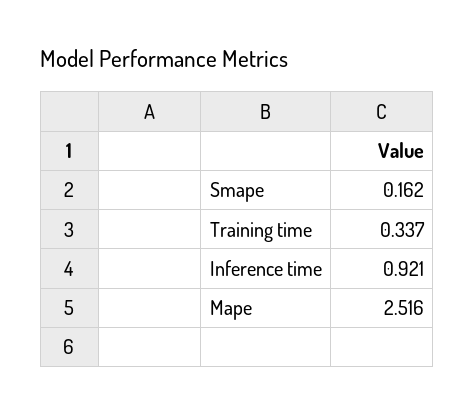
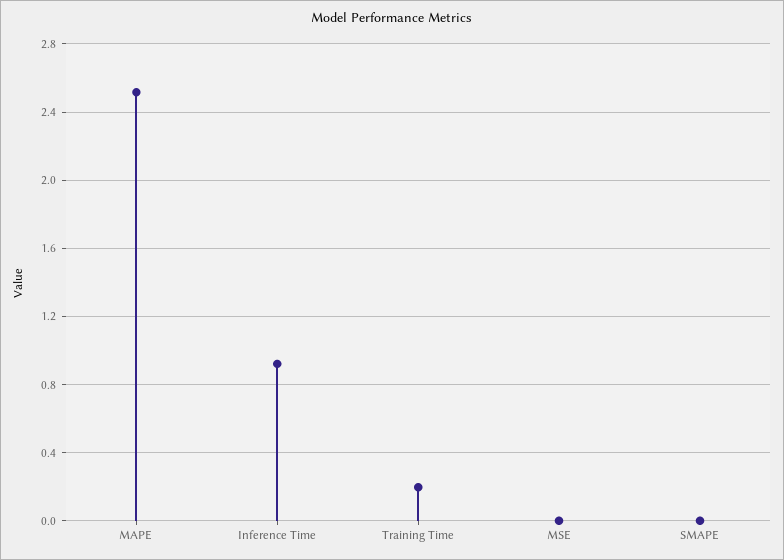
Smape: 0.162 -> 0
Training time: 0.337 -> 0.2
MSE: none -> 0

